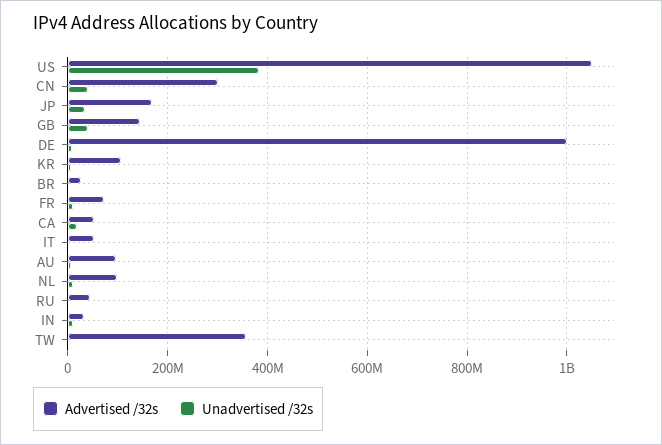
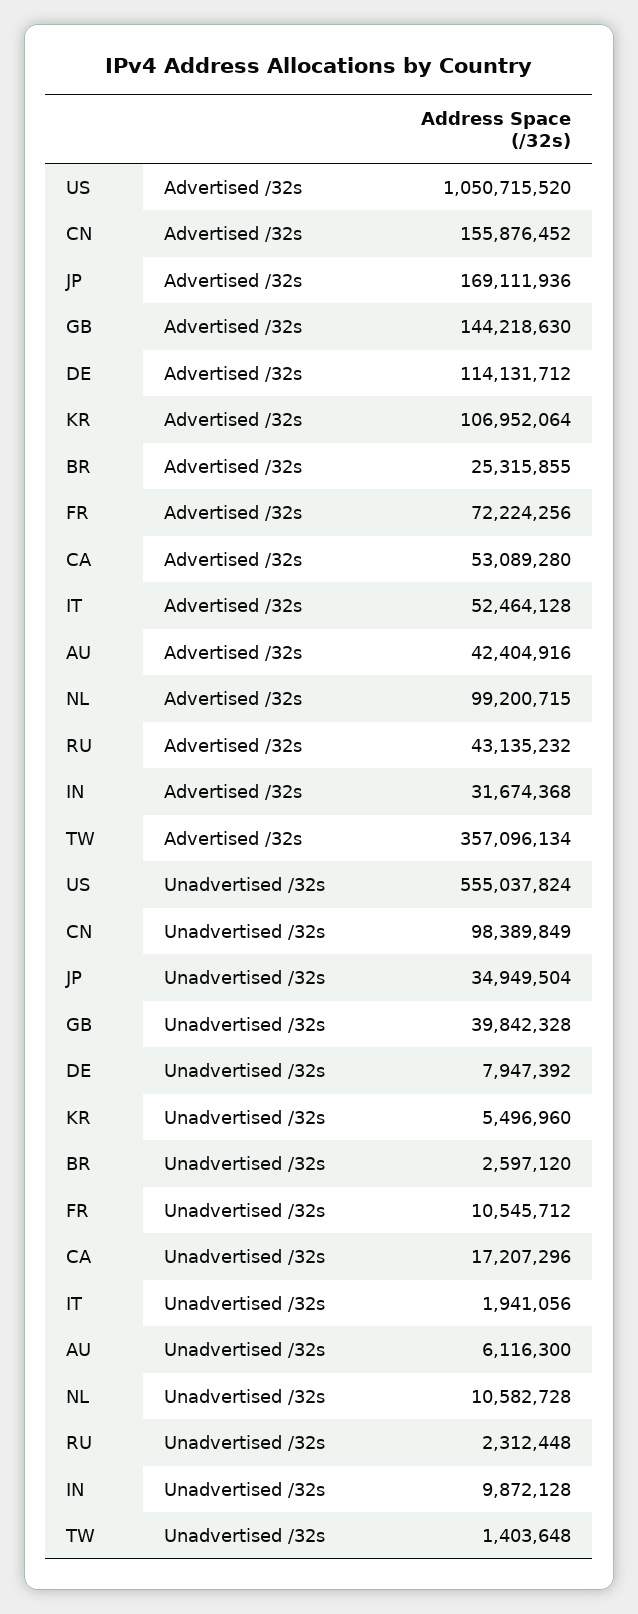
Unadvertised /32s, US: 380000000 -> 555037824
Advertised /32s, CN: 300000000 -> 155876452
Unadvertised /32s, CN: 40000000 -> 98389849
Advertised /32s, DE: 1000000000 -> 114131712
Advertised /32s, AU: 100000000 -> 42404916

